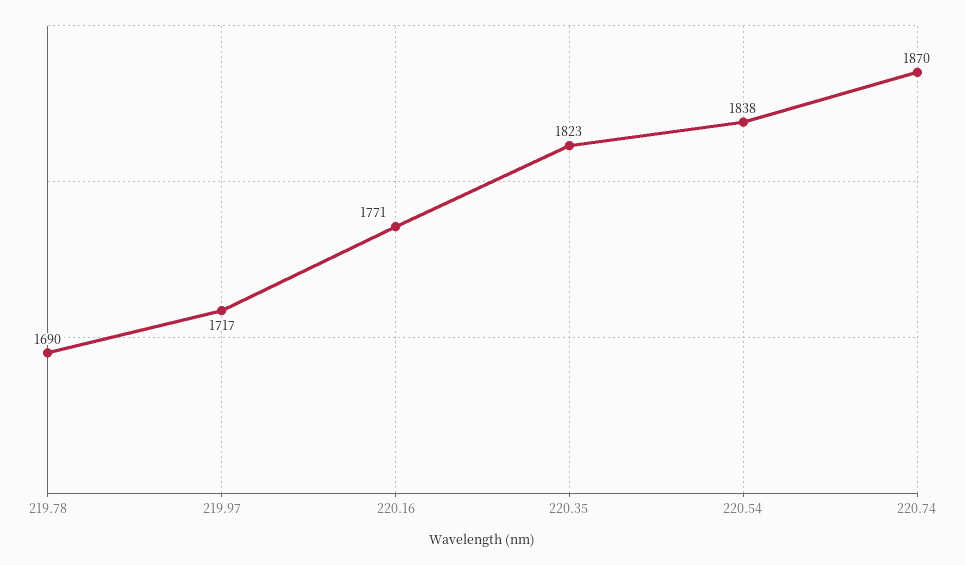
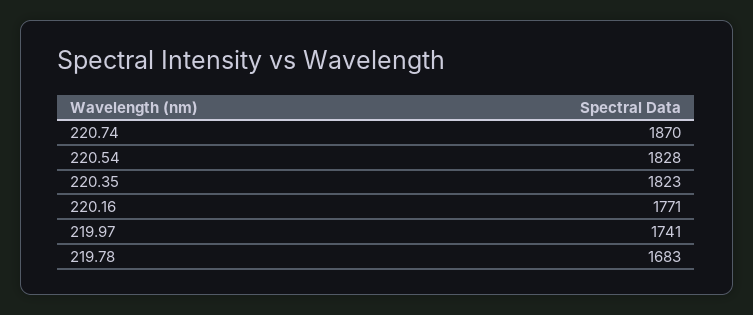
219.78: 1690 -> 1683
219.97: 1717 -> 1741
220.54: 1838 -> 1828

